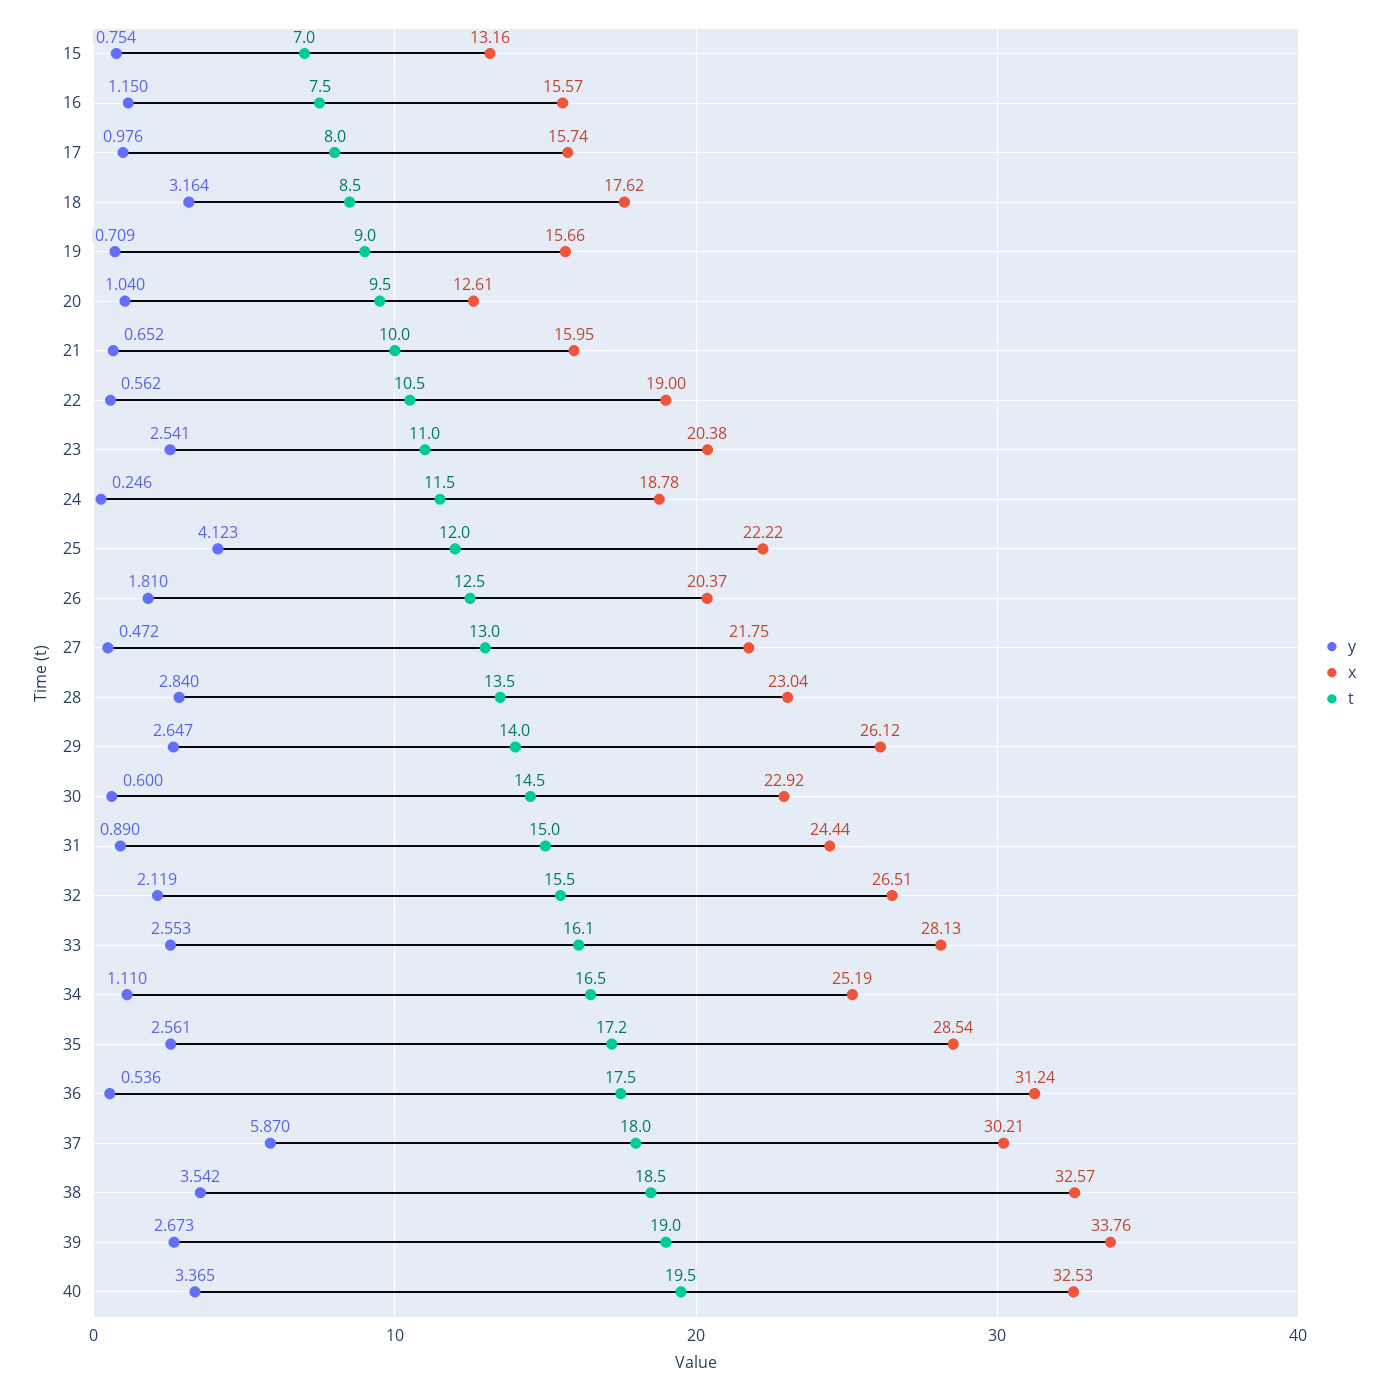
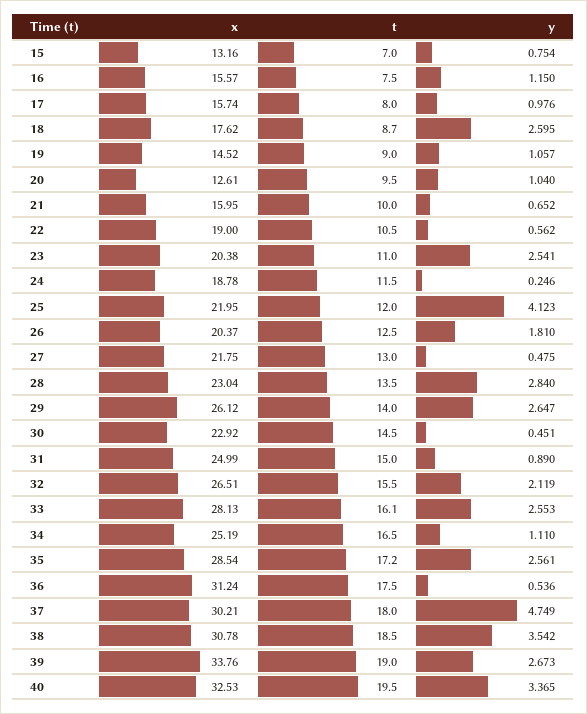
y, 18: 3.164 -> 2.595
t, 18: 8.5 -> 8.7
y, 19: 0.709 -> 1.057
x, 19: 15.66 -> 14.52
x, 25: 22.22 -> 21.95
y, 27: 0.472 -> 0.475
y, 30: 0.6 -> 0.451
x, 31: 24.44 -> 24.99
y, 37: 5.87 -> 4.749
x, 38: 32.57 -> 30.78

